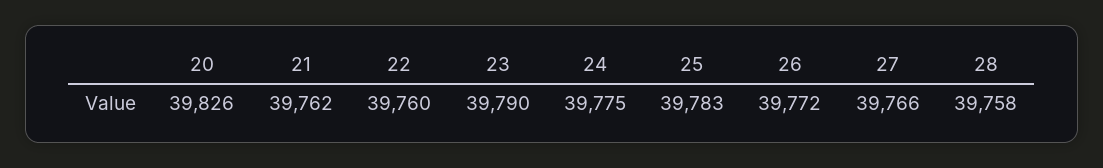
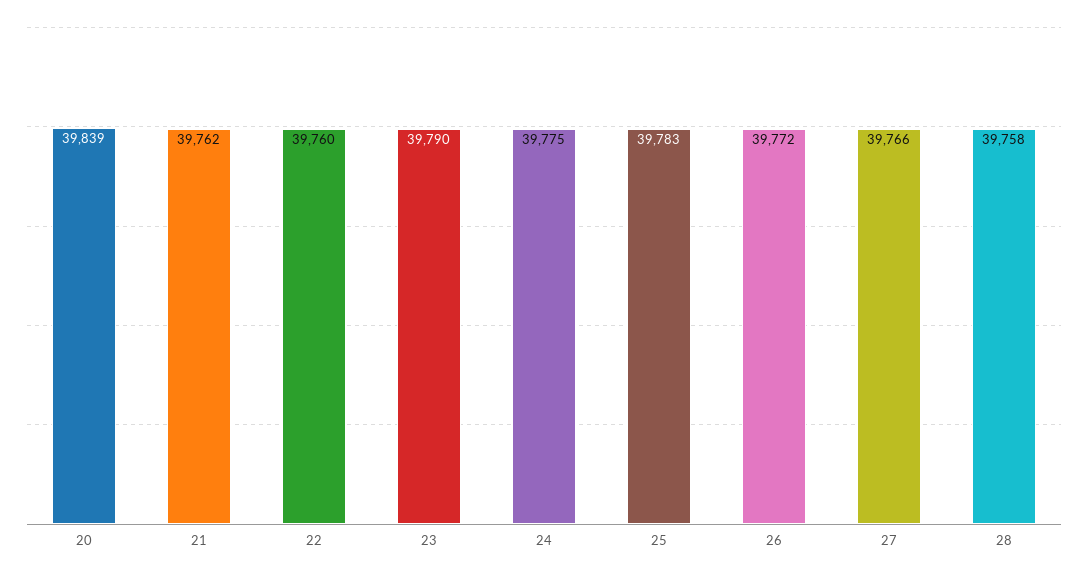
20: 39826 -> 39839

